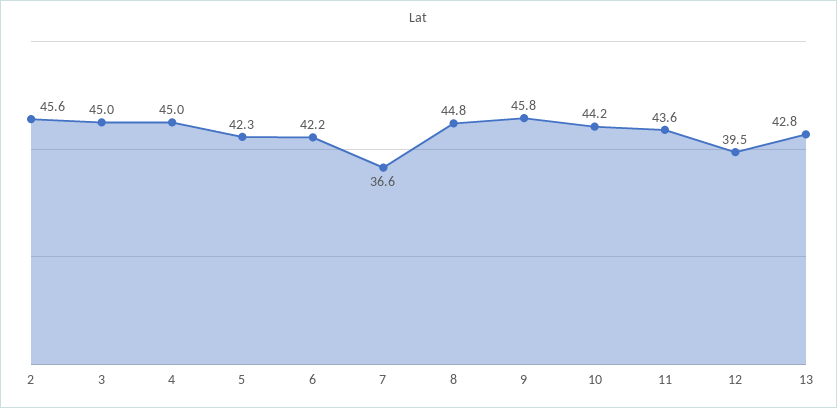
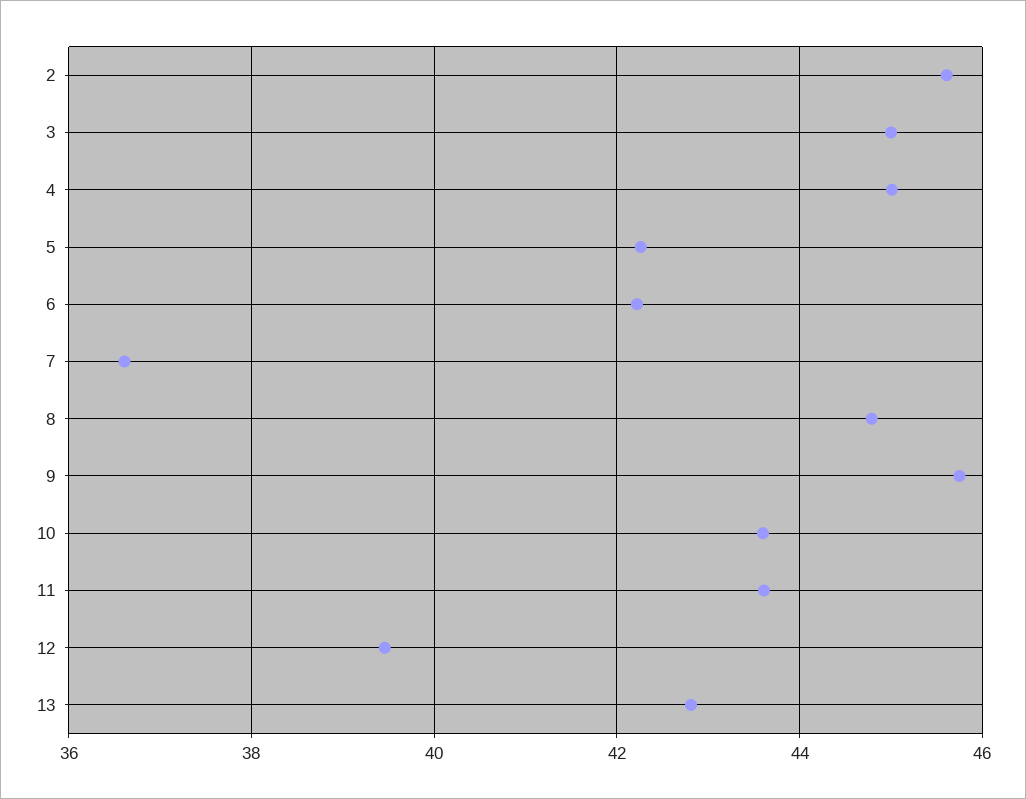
10: 44.2 -> 43.6

